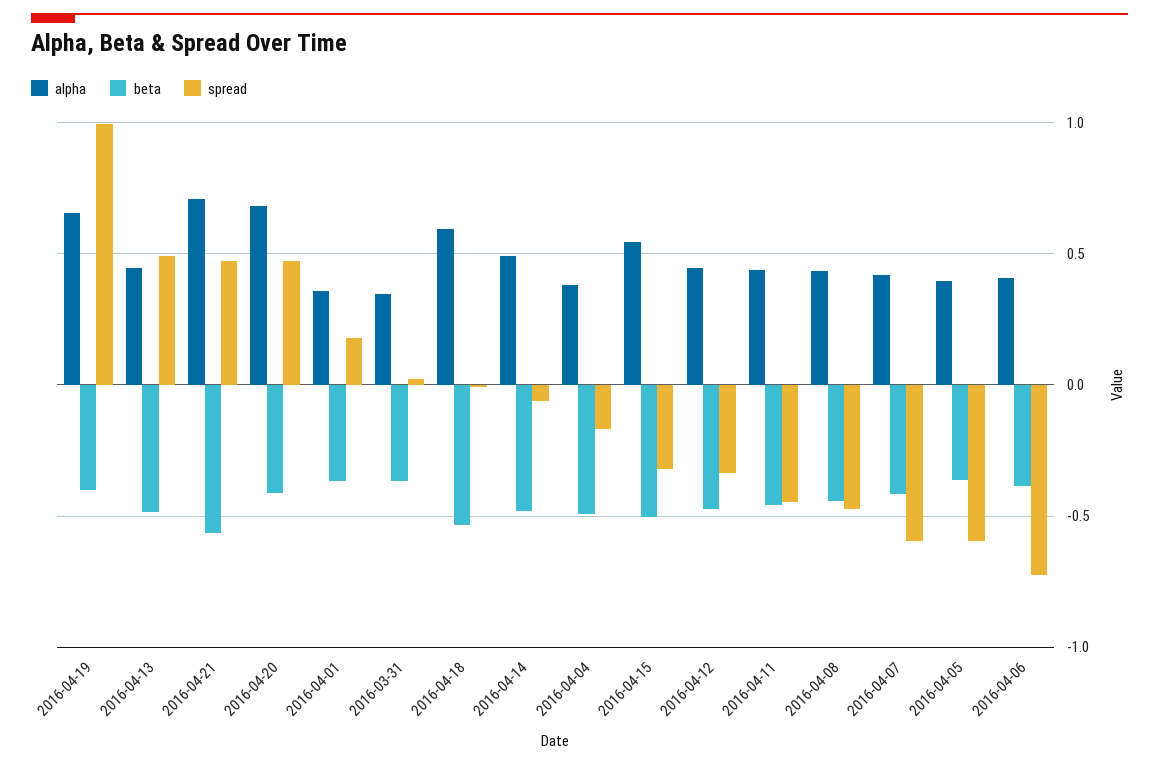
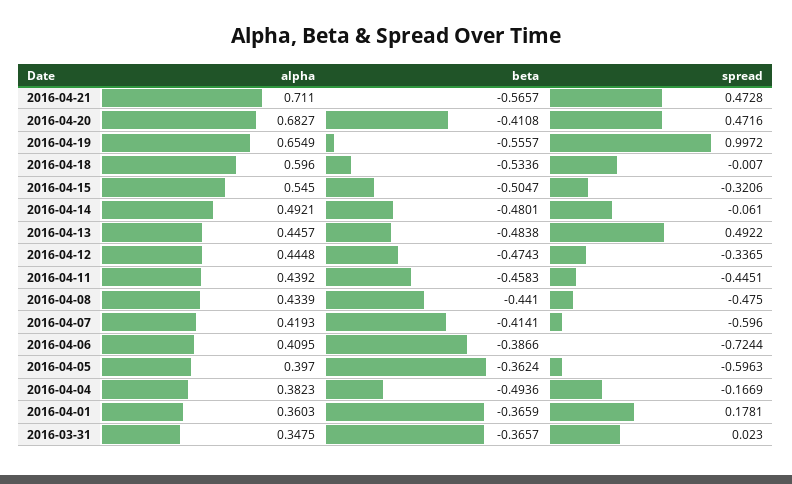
beta, 2016-04-19: -0.4 -> -0.5557

